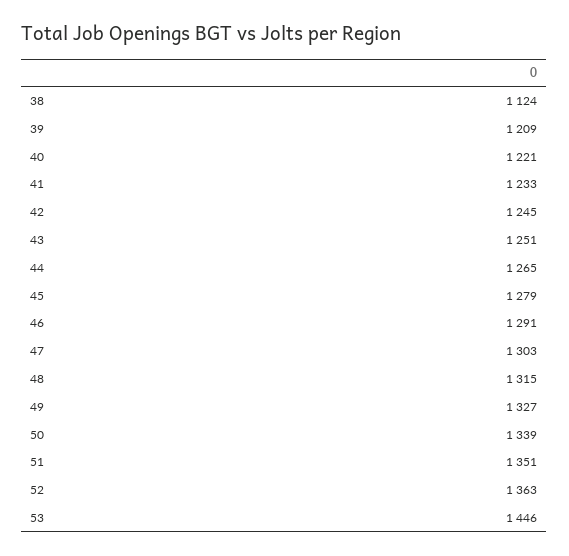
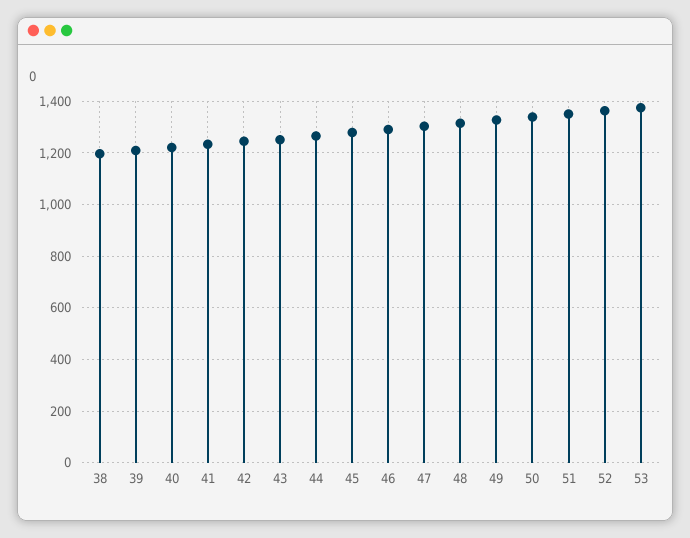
38: 1124 -> 1200
53: 1446 -> 1375

